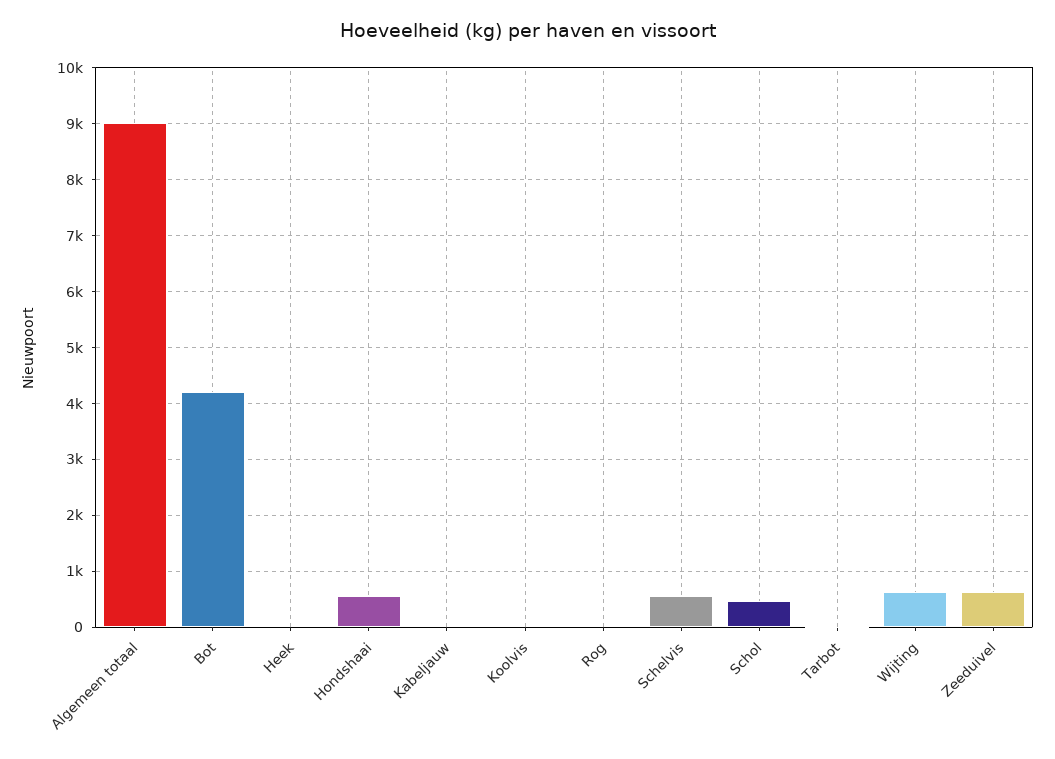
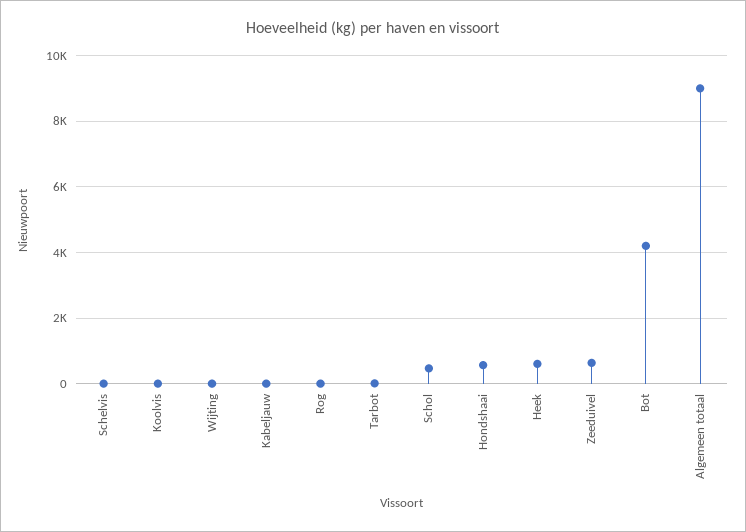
Heek: 0 -> 600
Schelvis: 600 -> 0
Wijting: 600 -> 0

